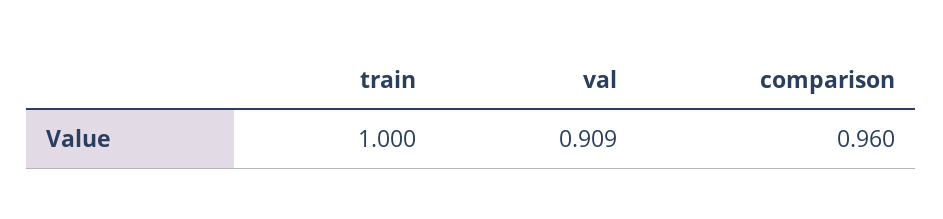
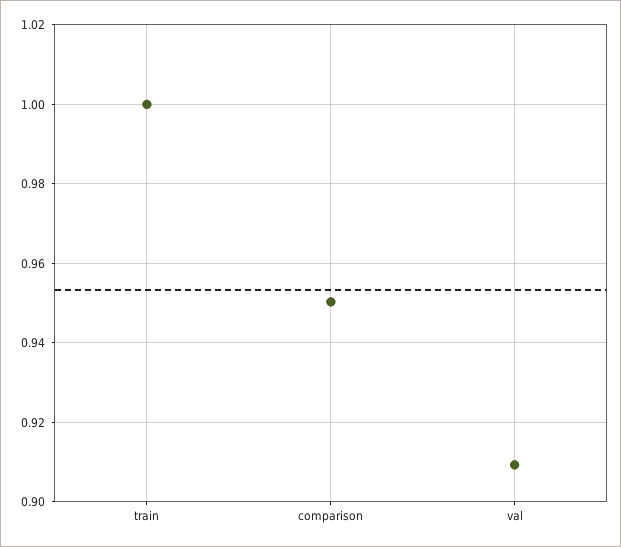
comparison: 0.96 -> 0.95

